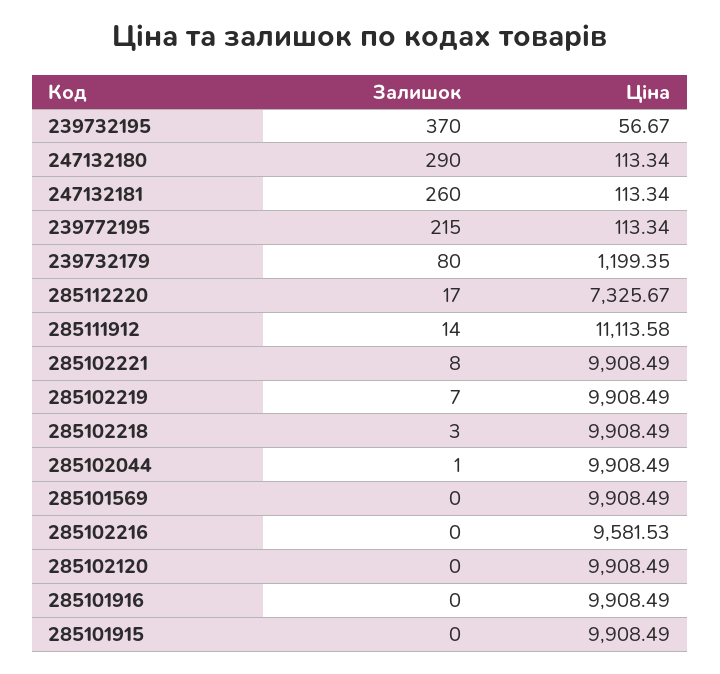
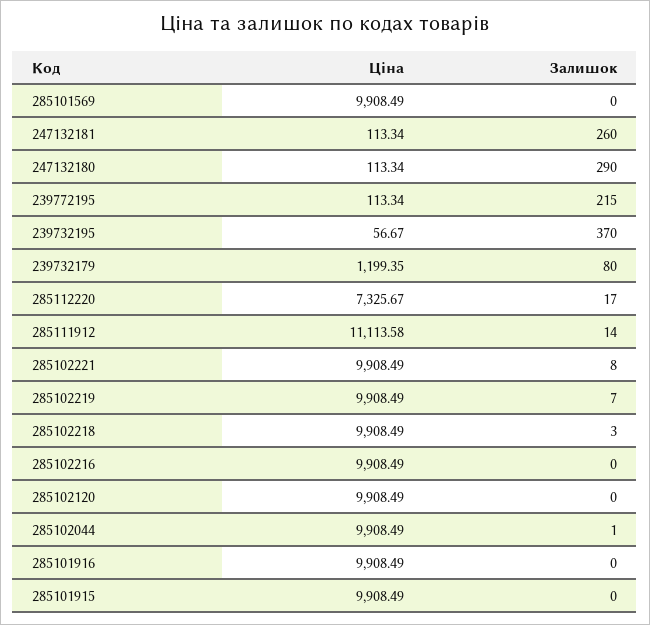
Ціна, 285102216: 9581.53 -> 9908.49

